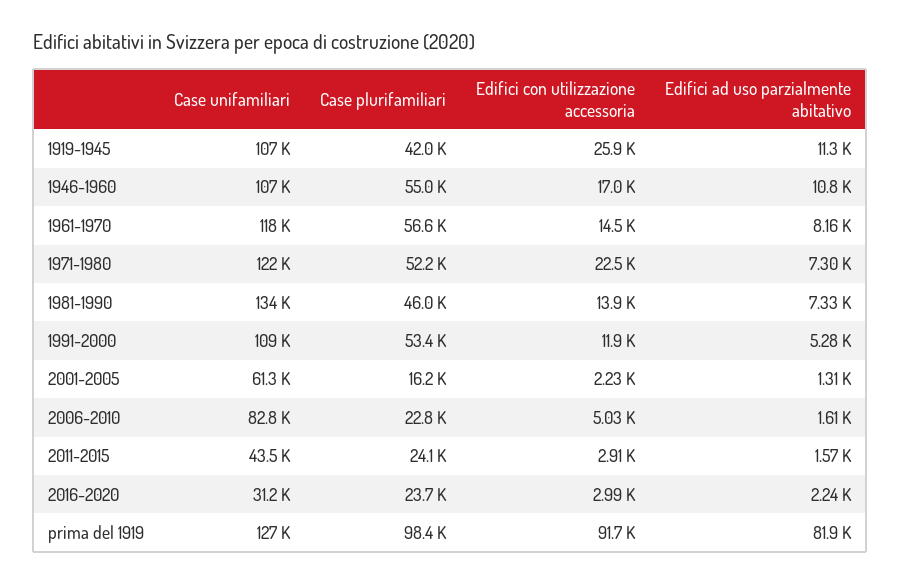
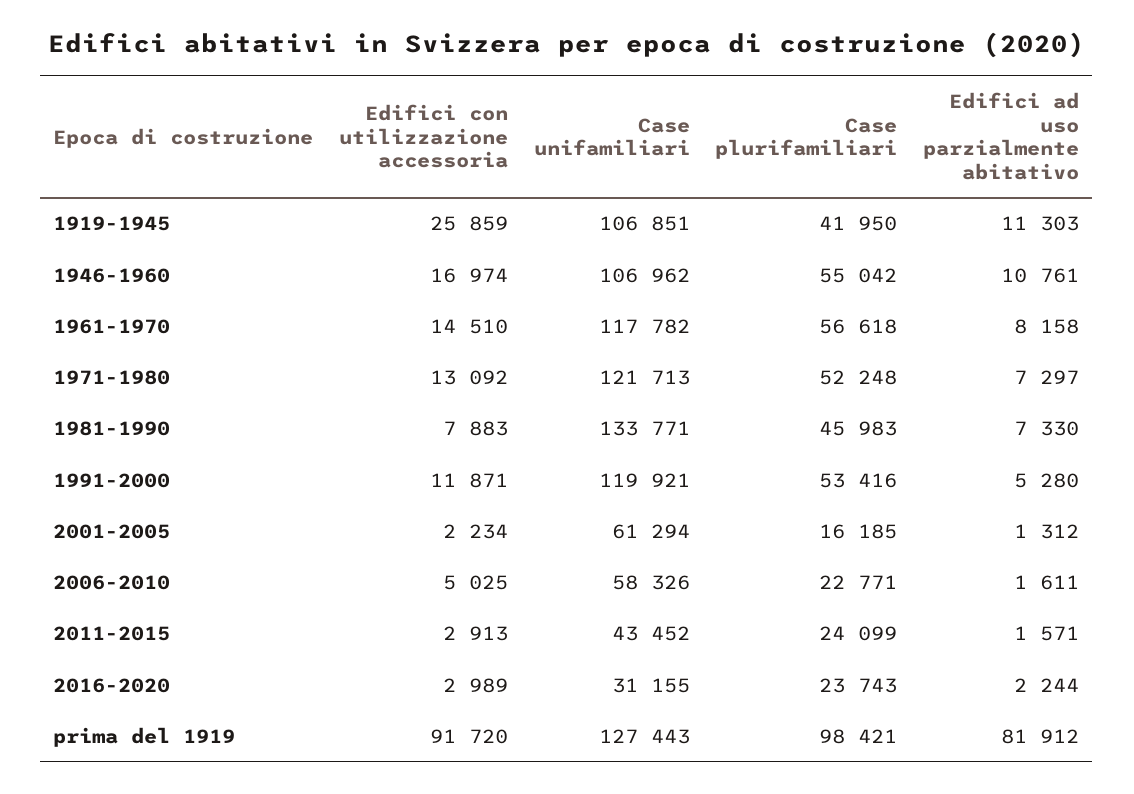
Edifici con utilizzazione accessoria, 1971-1980: 22500 -> 13092
Edifici con utilizzazione accessoria, 1981-1990: 13900 -> 7883
Case unifamiliari, 1991-2000: 109000 -> 119921
Case unifamiliari, 2006-2010: 82800 -> 58326

